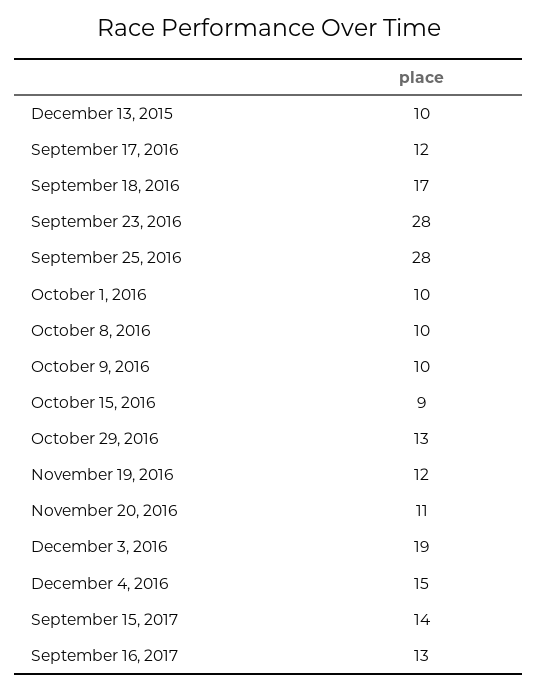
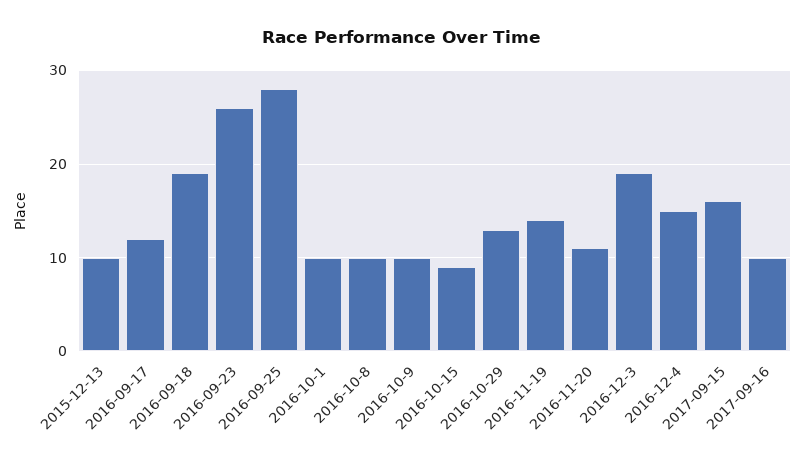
September 18, 2016: 17 -> 19
September 23, 2016: 28 -> 26
November 19, 2016: 12 -> 14
September 15, 2017: 14 -> 16
September 16, 2017: 13 -> 10

